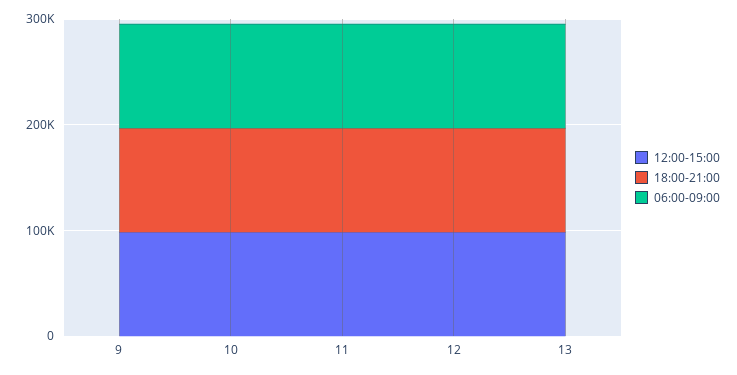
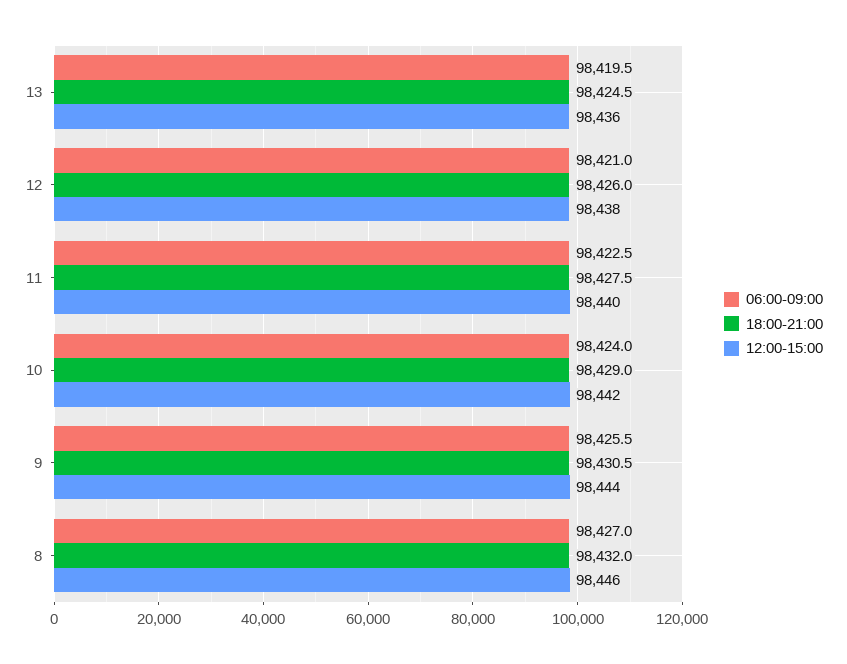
06:00-09:00, 8: none -> 98427
18:00-21:00, 8: none -> 98432
12:00-15:00, 8: none -> 98446

